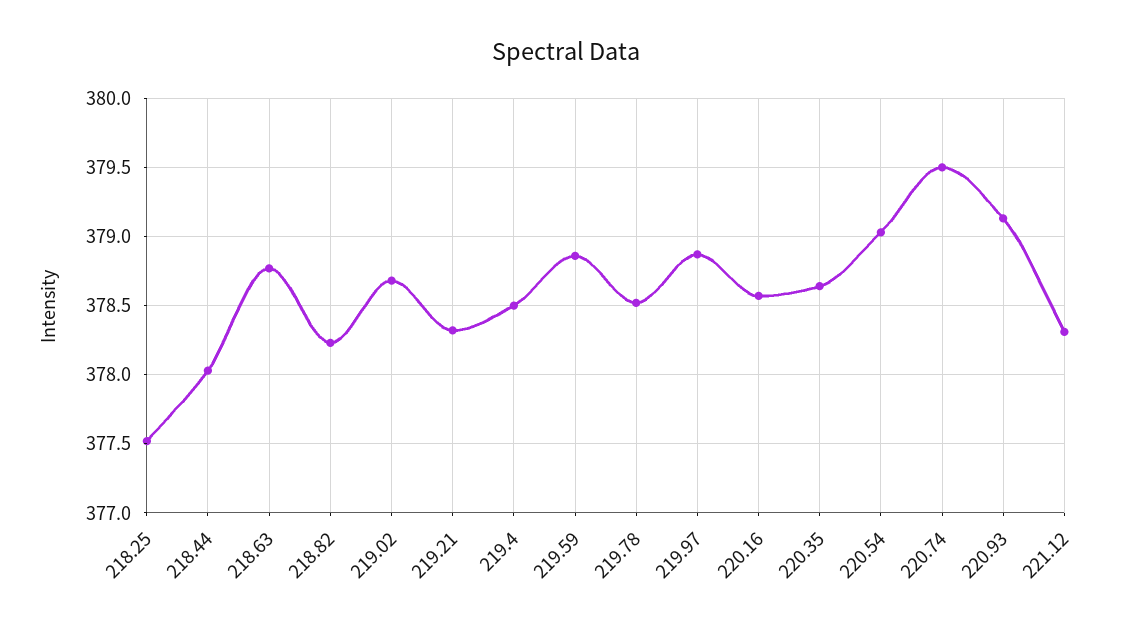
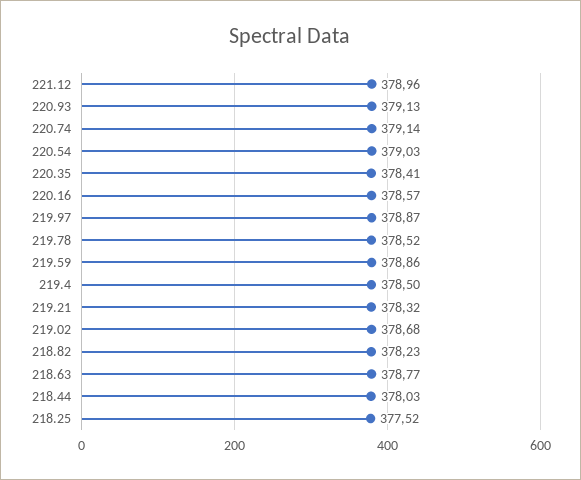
220.35: 378.65 -> 378.41
220.74: 379.5 -> 379.14
221.12: 378.3 -> 378.96

